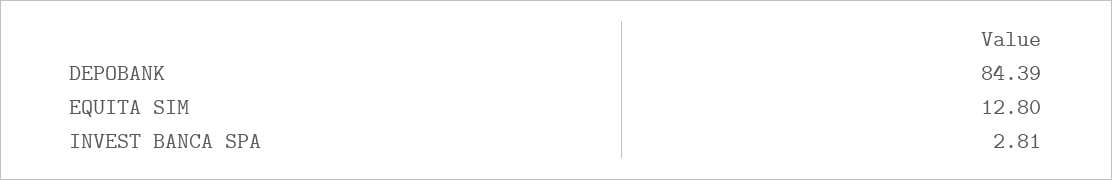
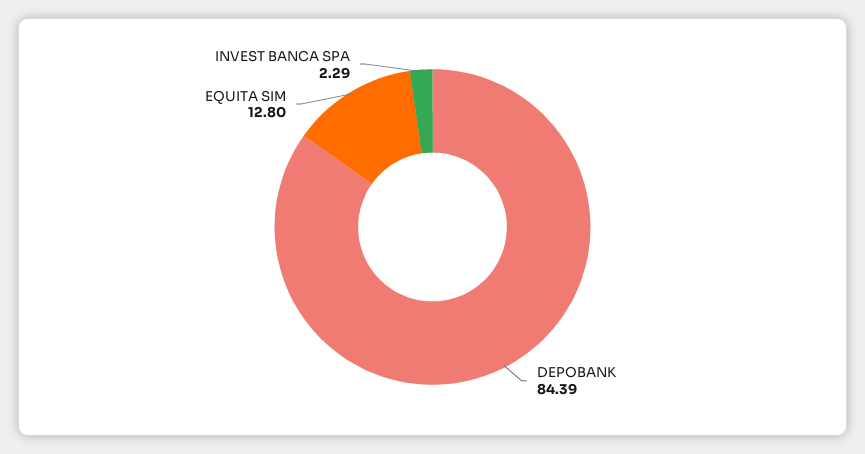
INVEST BANCA SPA: 2.81 -> 2.29

